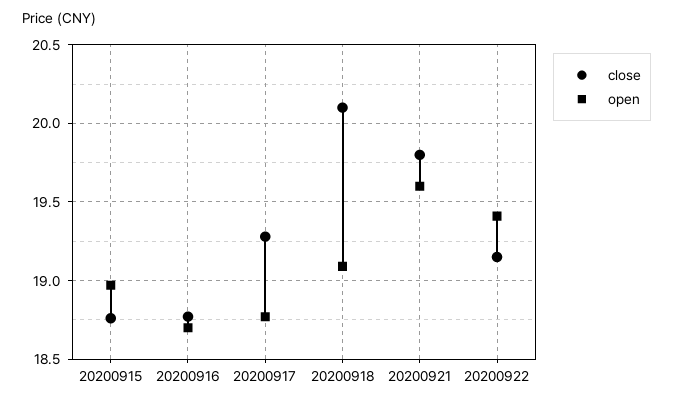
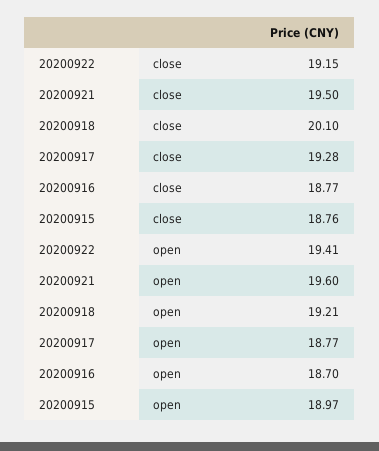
open, 20200918: 19.1 -> 19.21
close, 20200921: 19.8 -> 19.5

